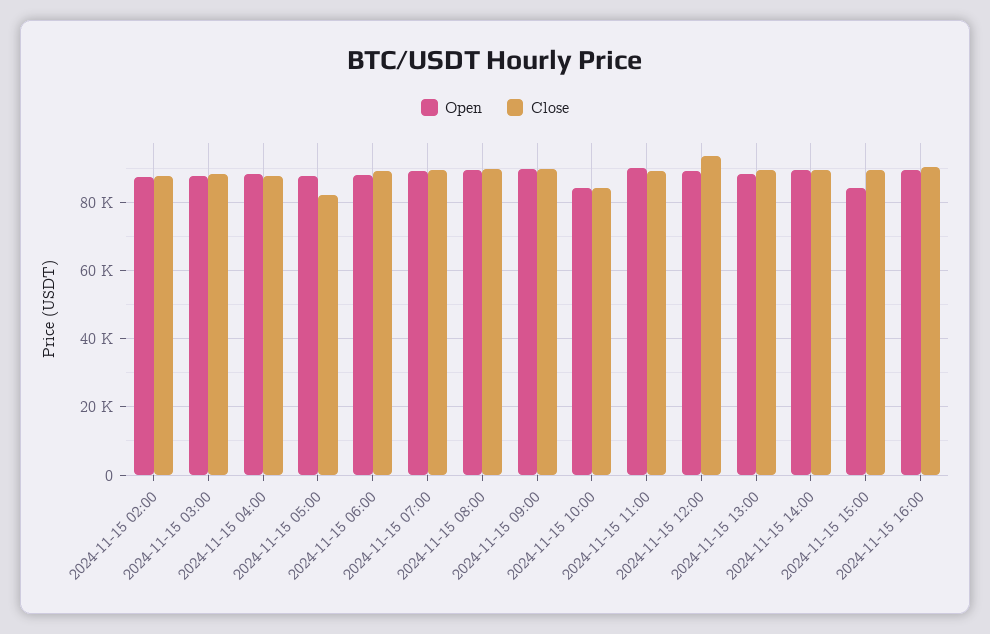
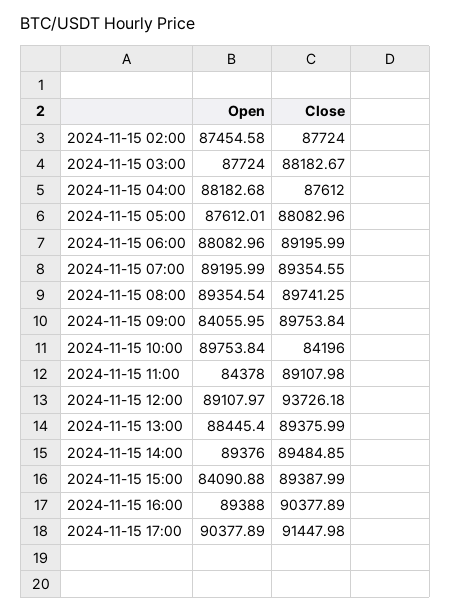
Close, 2024-11-15 05:00: 82000 -> 88082.96
Open, 2024-11-15 09:00: 90000 -> 84055.95
Open, 2024-11-15 10:00: 84000 -> 89753.84
Open, 2024-11-15 11:00: 90000 -> 84378
Open, 2024-11-15 17:00: none -> 90377.89
Close, 2024-11-15 17:00: none -> 91447.98

